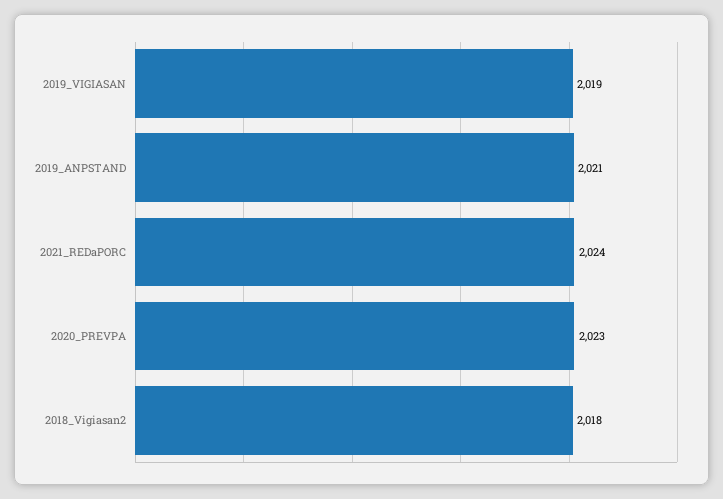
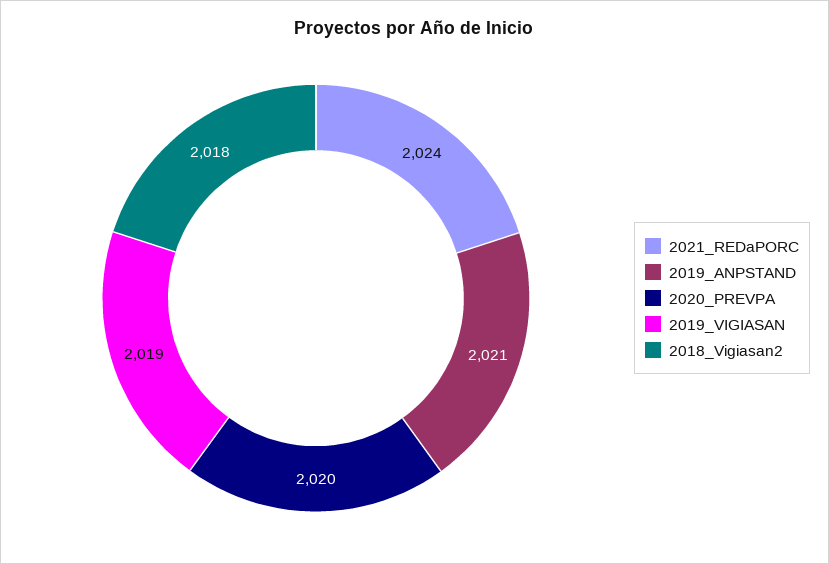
2020_PREVPA: 2023 -> 2020

